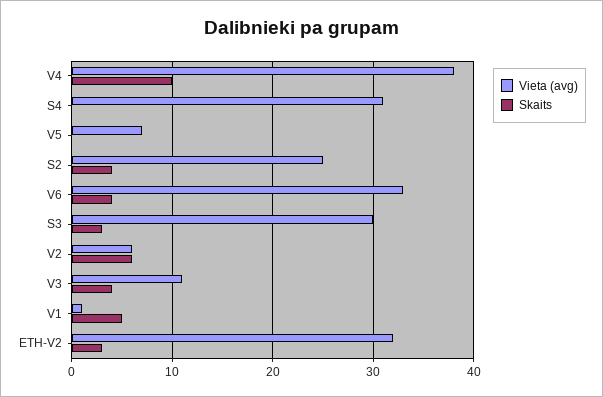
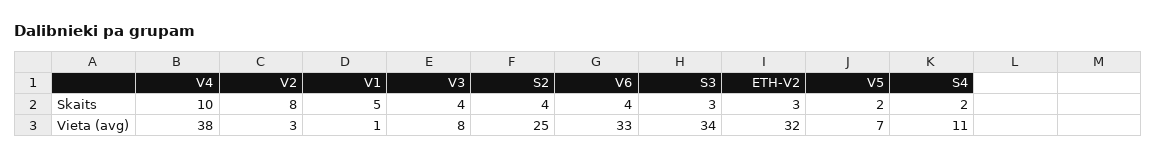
Vieta (avg), S4: 31 -> 11
Skaits, S4: 0 -> 2
Skaits, V5: 0 -> 2
Vieta (avg), S3: 30 -> 34
Vieta (avg), V2: 6 -> 3
Skaits, V2: 6 -> 8
Vieta (avg), V3: 11 -> 8

